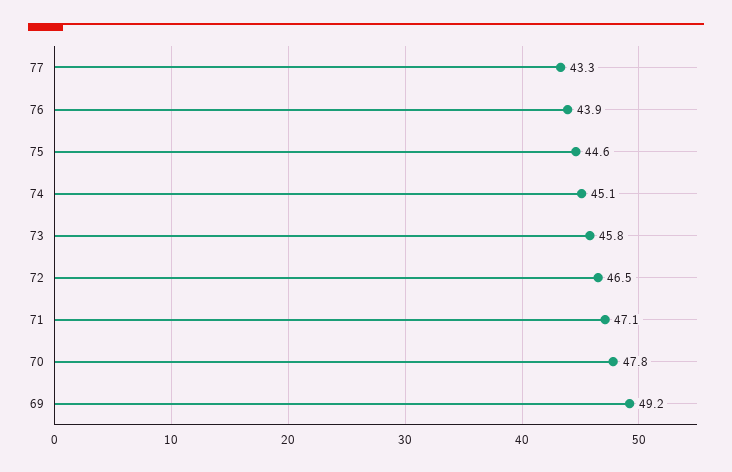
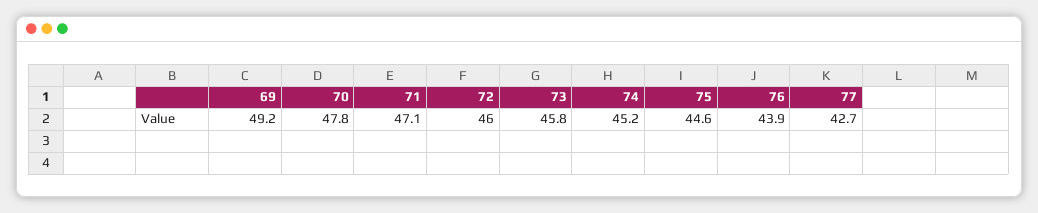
77: 43.3 -> 42.7
74: 45.1 -> 45.2
72: 46.5 -> 46

